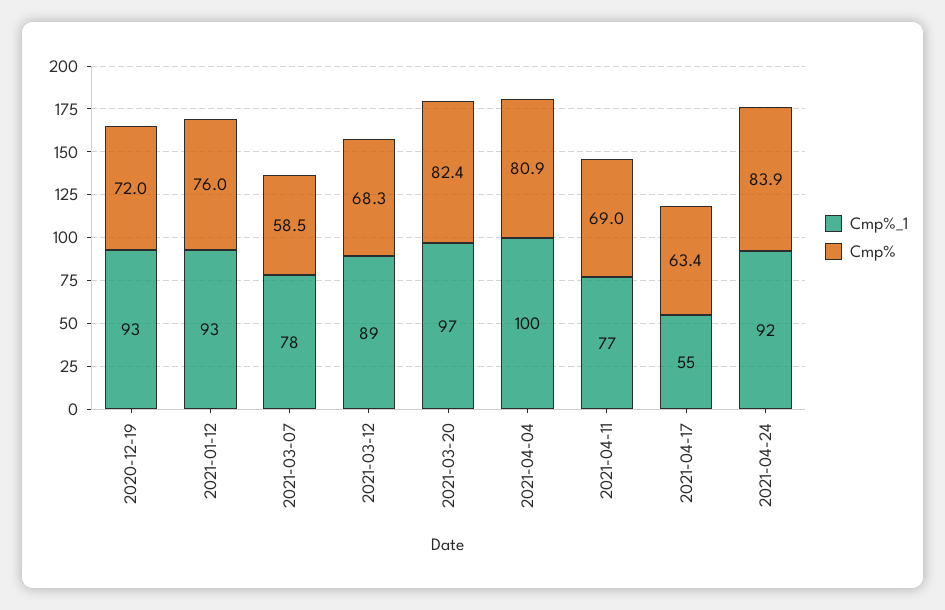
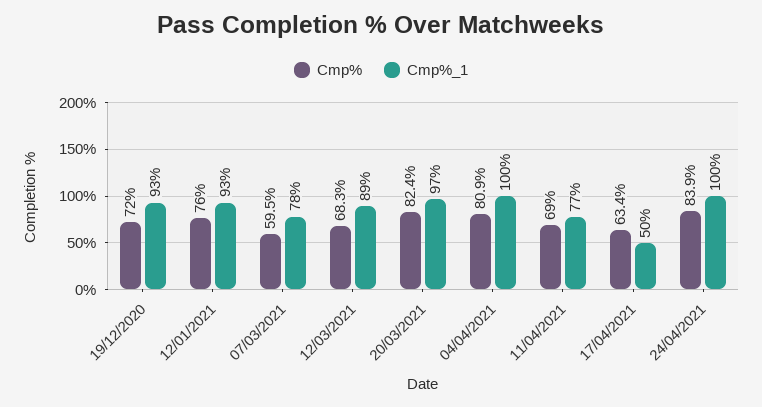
Cmp%, 2021-03-07: 58.5 -> 59.5
Cmp%_1, 2021-04-17: 55 -> 50
Cmp%_1, 2021-04-24: 92 -> 100

